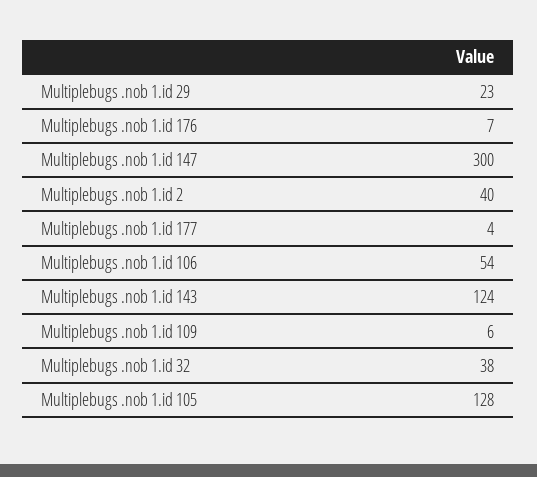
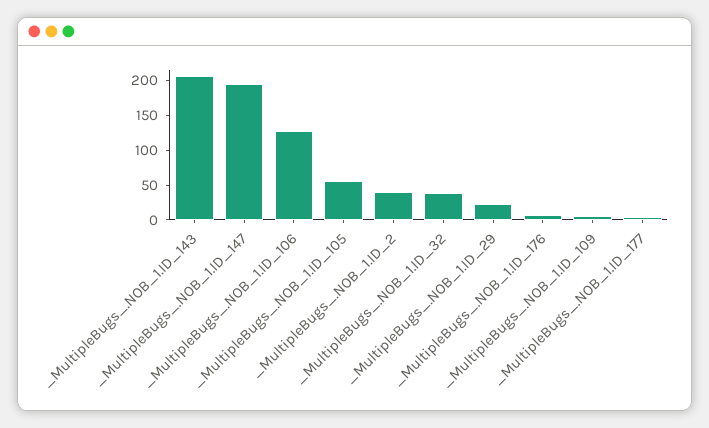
Multiplebugs .nob 1.id 147: 300 -> 200
Multiplebugs .nob 1.id 106: 54 -> 125
Multiplebugs .nob 1.id 143: 124 -> 200
Multiplebugs .nob 1.id 105: 128 -> 50

